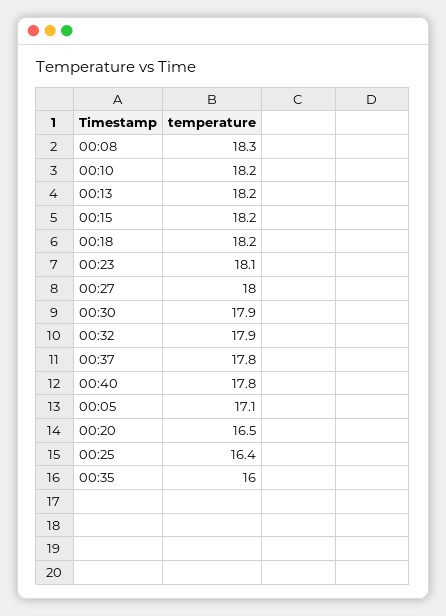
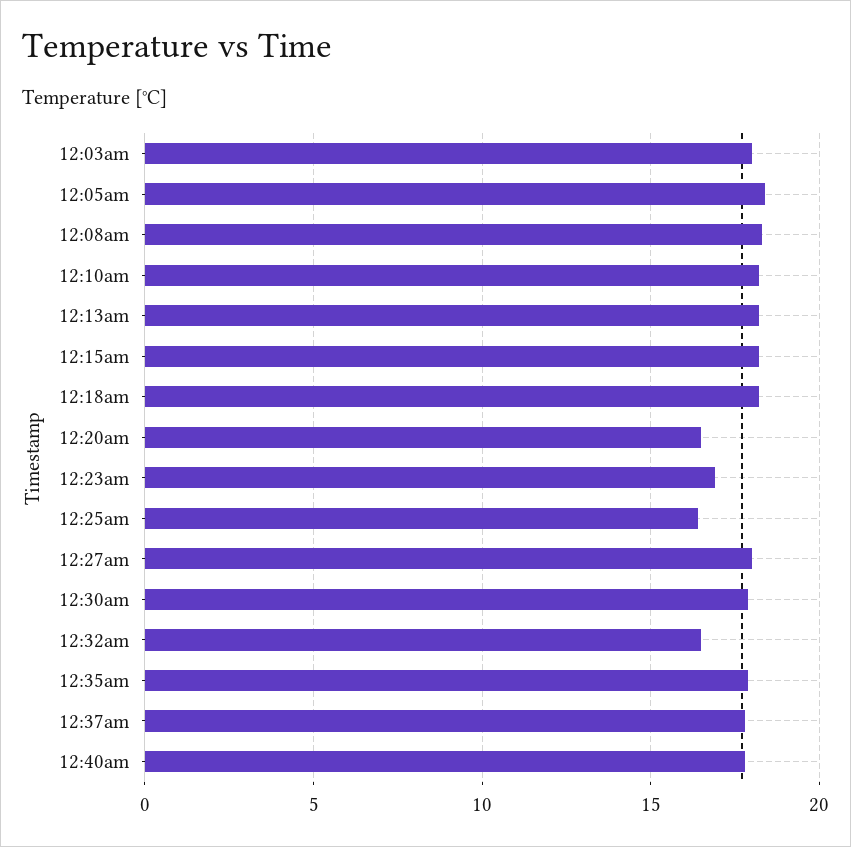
00:23: 18.1 -> 17
00:32: 17.9 -> 16.5
00:05: 17.1 -> 18.5
00:35: 16 -> 18
12:03am: none -> 18

